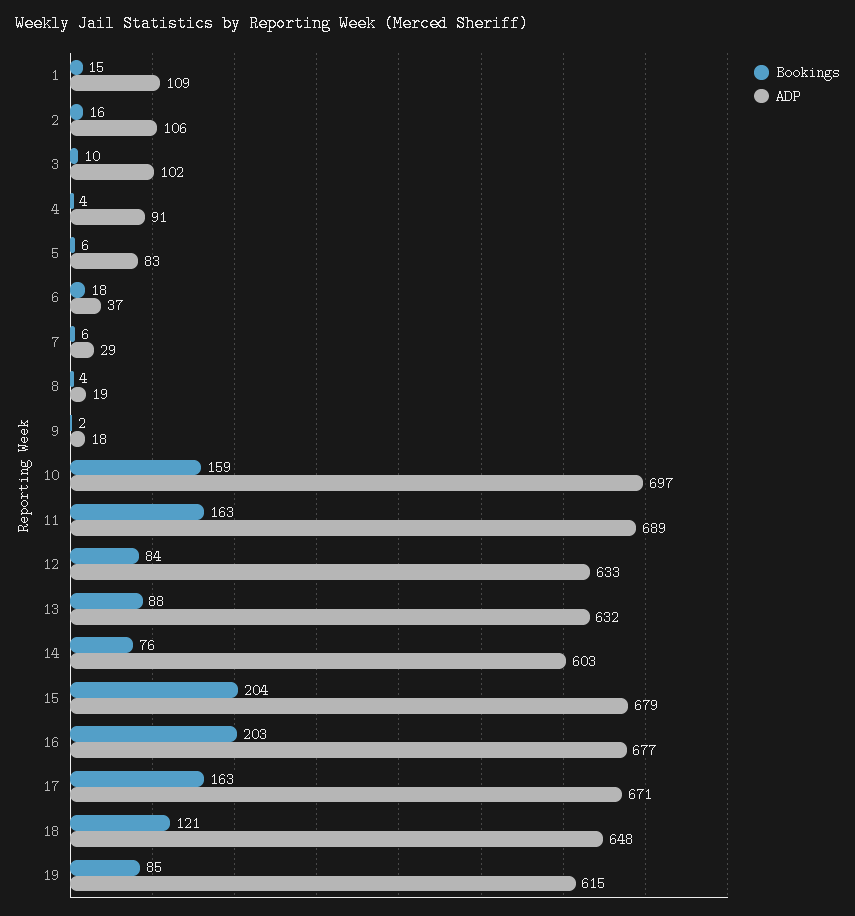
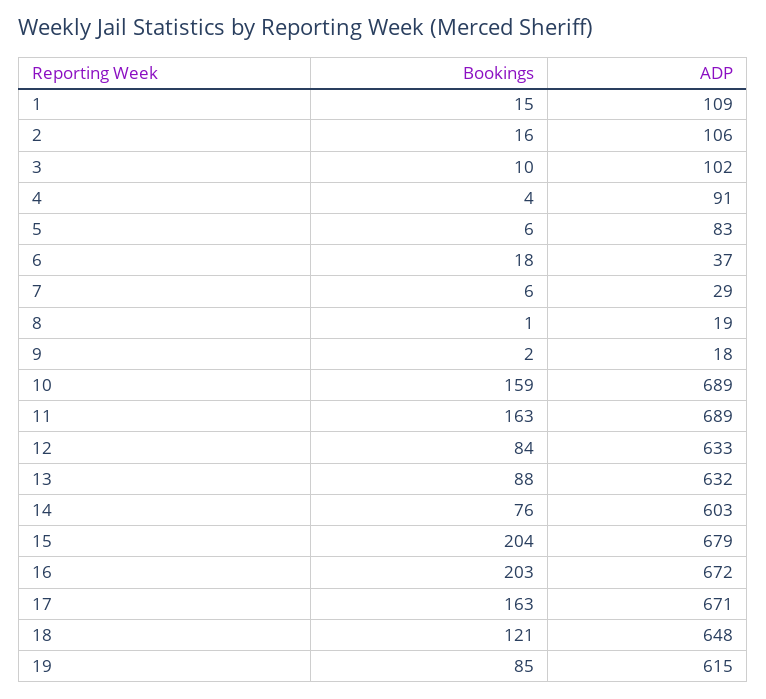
Bookings, 8: 4 -> 1
ADP, 10: 697 -> 689
ADP, 16: 677 -> 672

